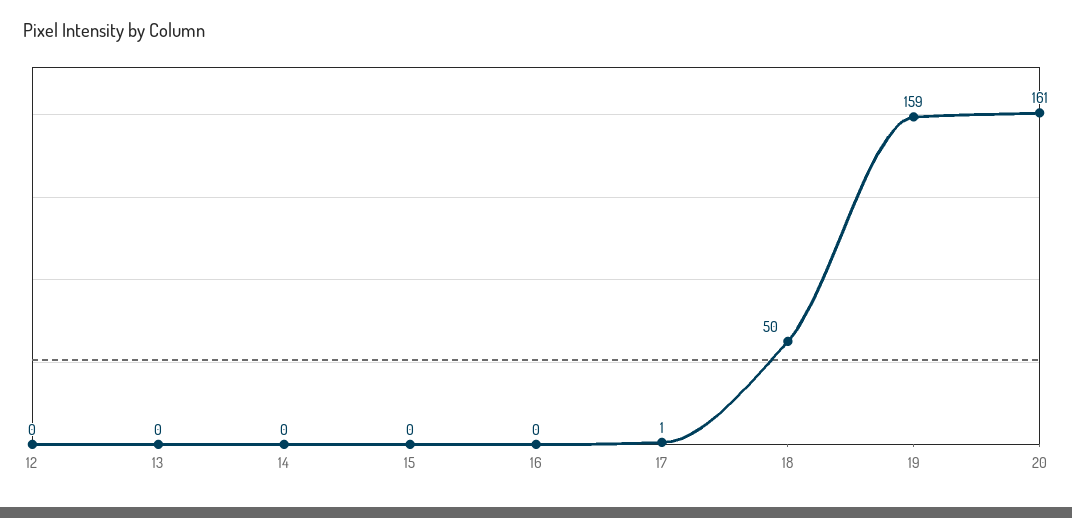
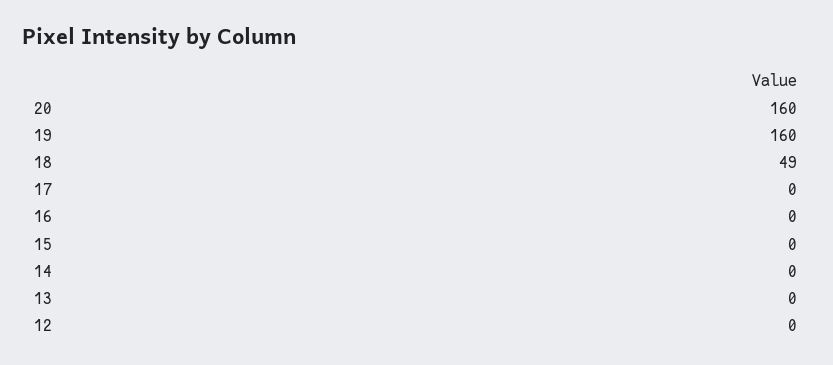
17: 1 -> 0
18: 50 -> 49
19: 159 -> 160
20: 161 -> 160

